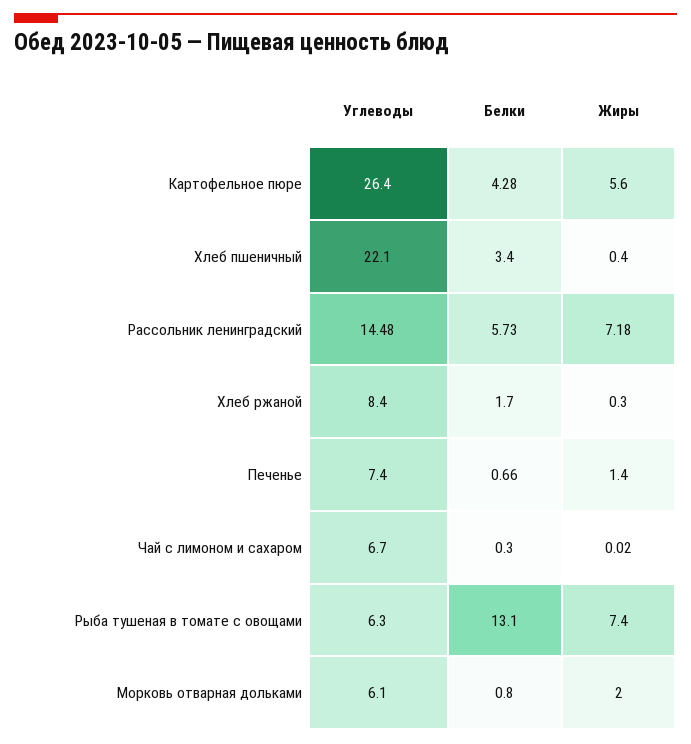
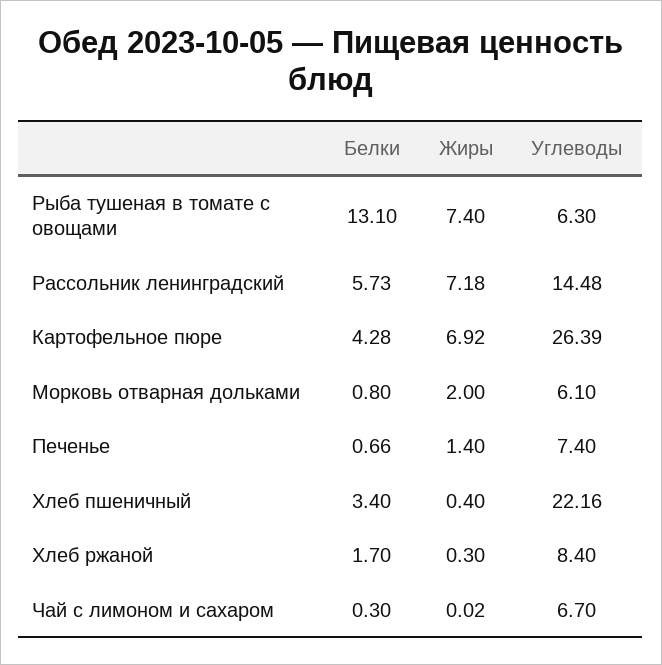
Углеводы, Картофельное пюре: 26.4 -> 26.39
Жиры, Картофельное пюре: 5.6 -> 6.92
Углеводы, Хлеб пшеничный: 22.1 -> 22.16

